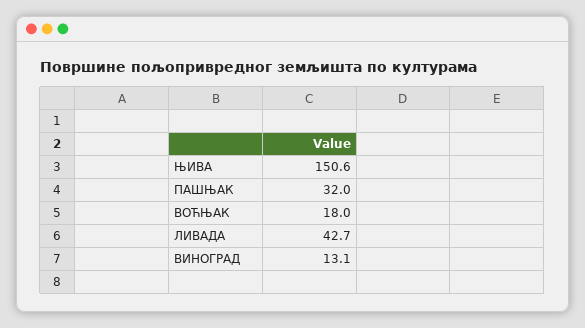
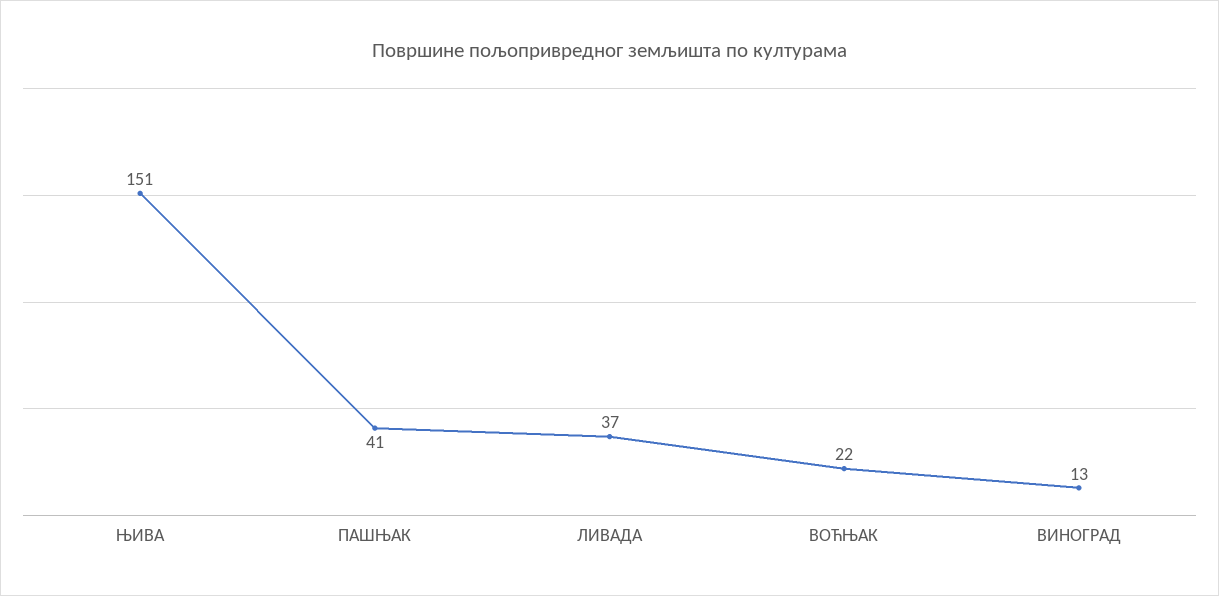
ПАШЊАК: 32 -> 41
ВОЋЊАК: 18 -> 22
ЛИВАДА: 42.7 -> 37

